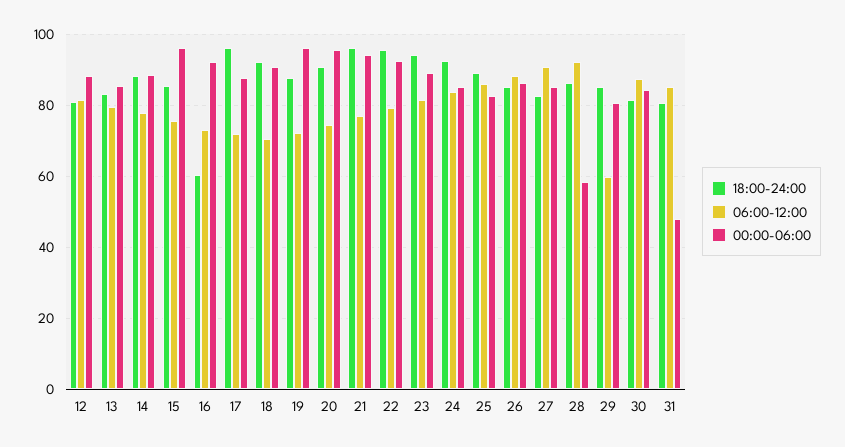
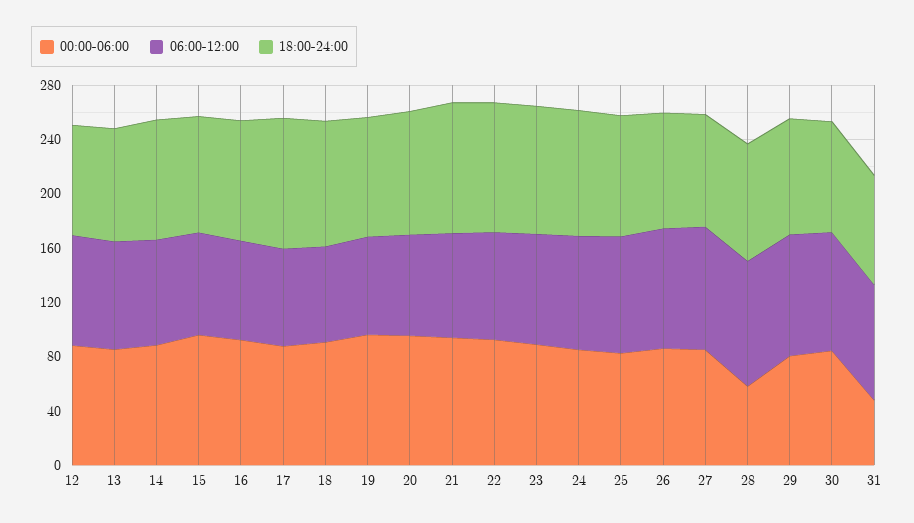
18:00-24:00, 16: 60 -> 90
06:00-12:00, 29: 60 -> 90

